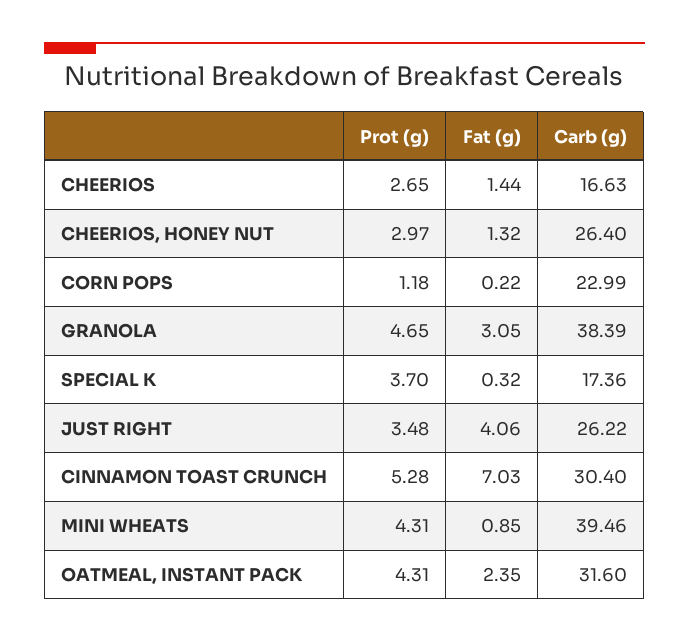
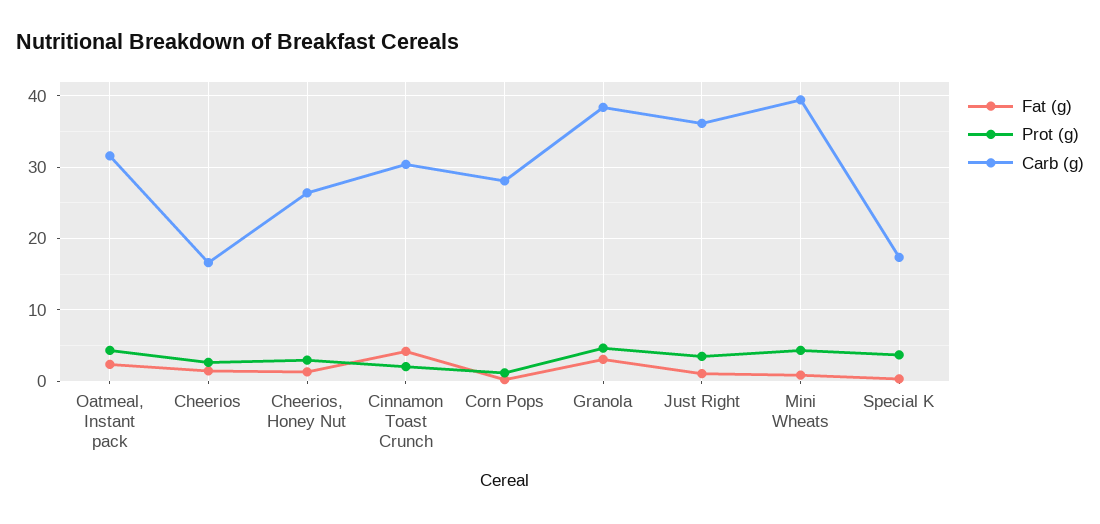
Carb (g), CORN POPS: 22.99 -> 28
Fat (g), JUST RIGHT: 4.06 -> 1
Carb (g), JUST RIGHT: 26.22 -> 36
Prot (g), CINNAMON TOAST CRUNCH: 5.28 -> 2
Fat (g), CINNAMON TOAST CRUNCH: 7.03 -> 4

